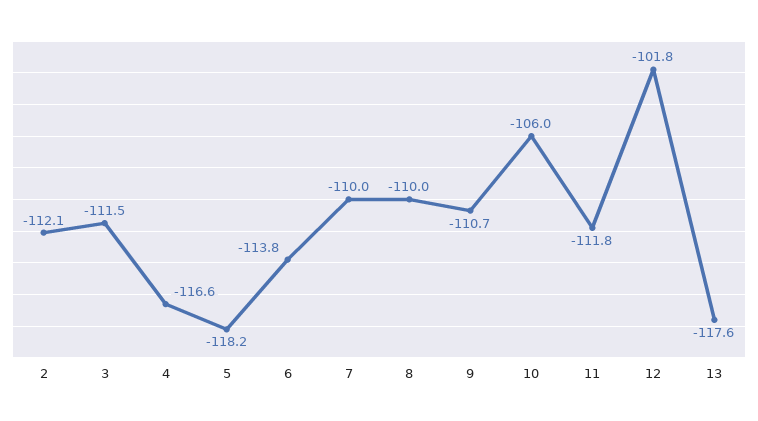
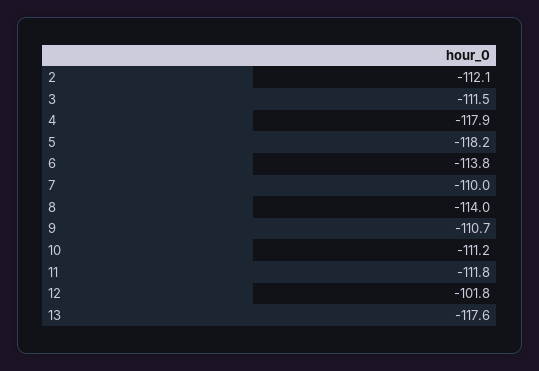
4: -116.6 -> -117.9
8: -110 -> -114
10: -106 -> -111.2

